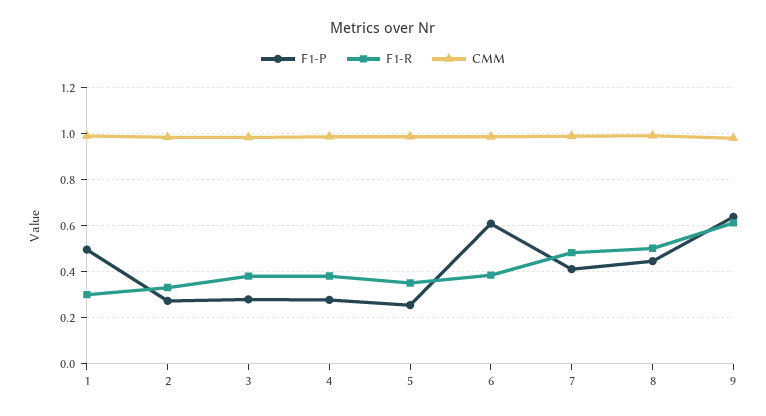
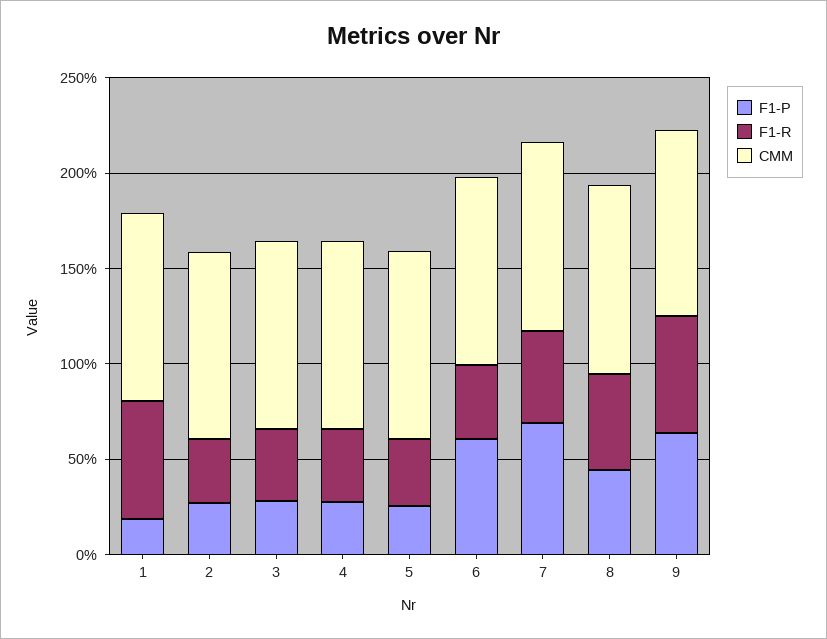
F1-P, 1: 0.5 -> 0.2
F1-R, 1: 0.3 -> 0.6
F1-P, 7: 0.4 -> 0.7

